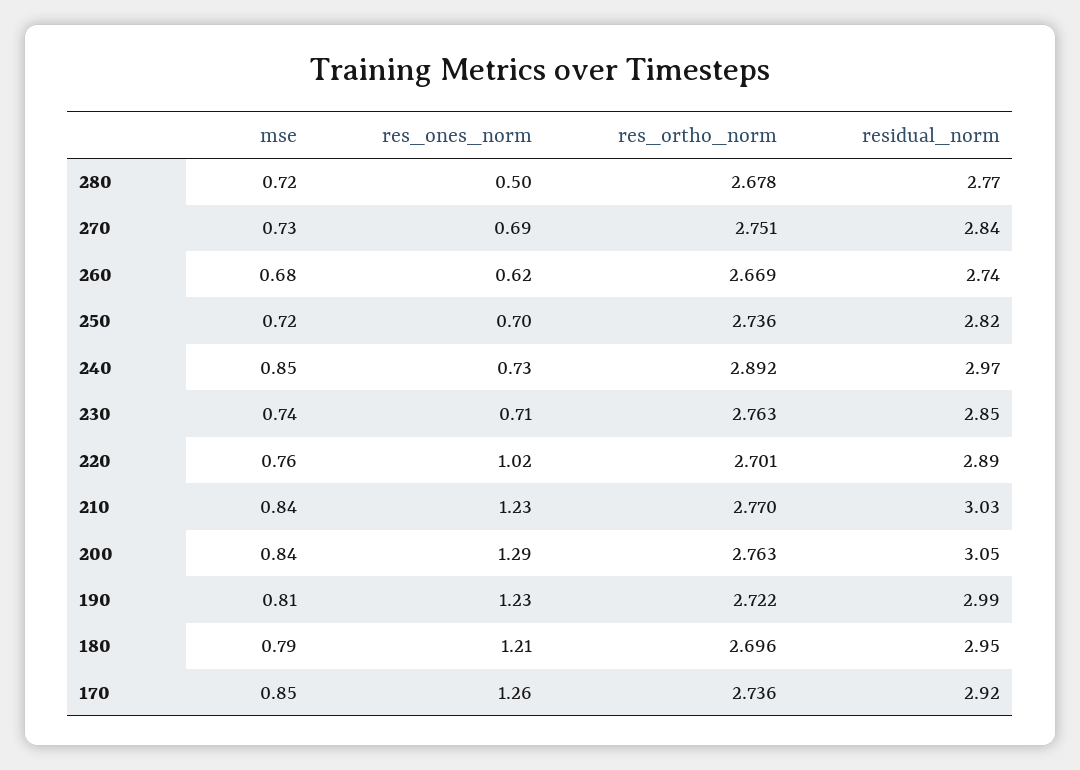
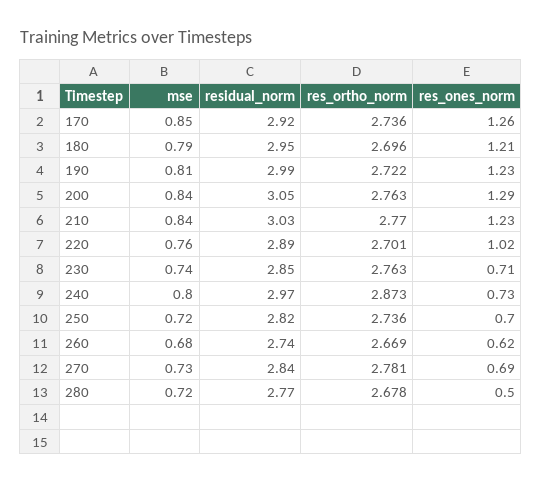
res_ortho_norm, 270: 2.751 -> 2.781
mse, 240: 0.85 -> 0.8
res_ortho_norm, 240: 2.892 -> 2.873

